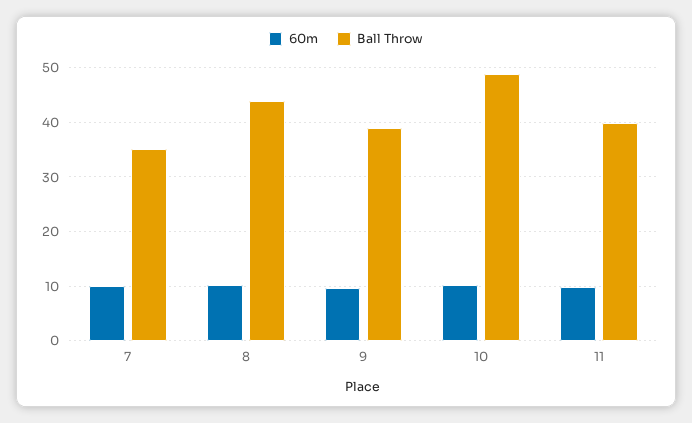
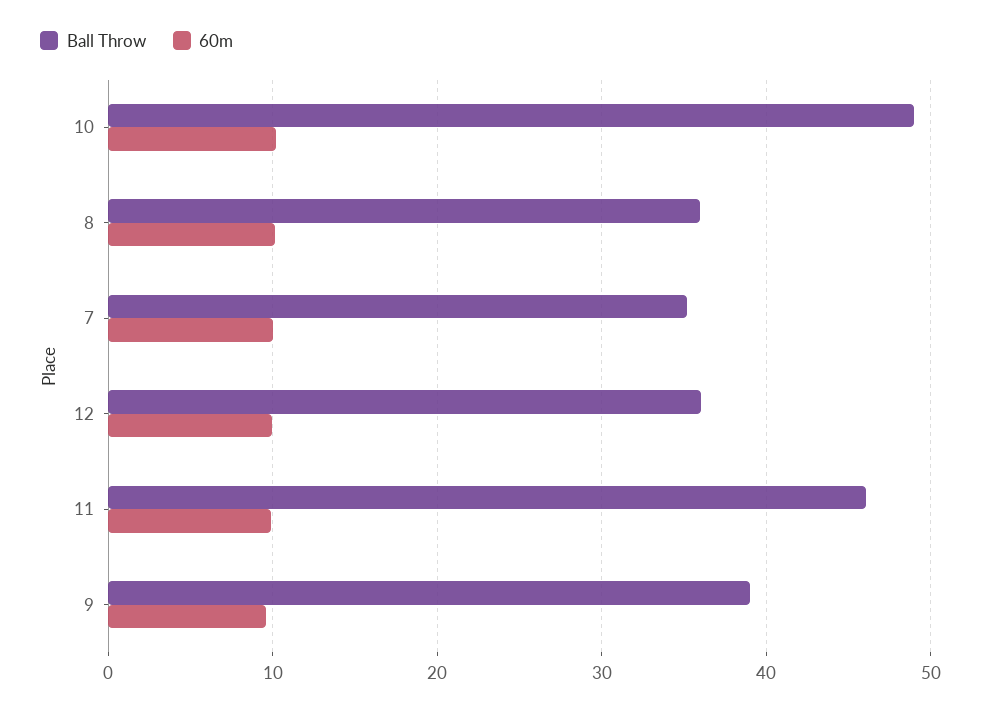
Ball Throw, 8: 44 -> 36
Ball Throw, 11: 40 -> 46
Ball Throw, 12: none -> 36
60m, 12: none -> 10

